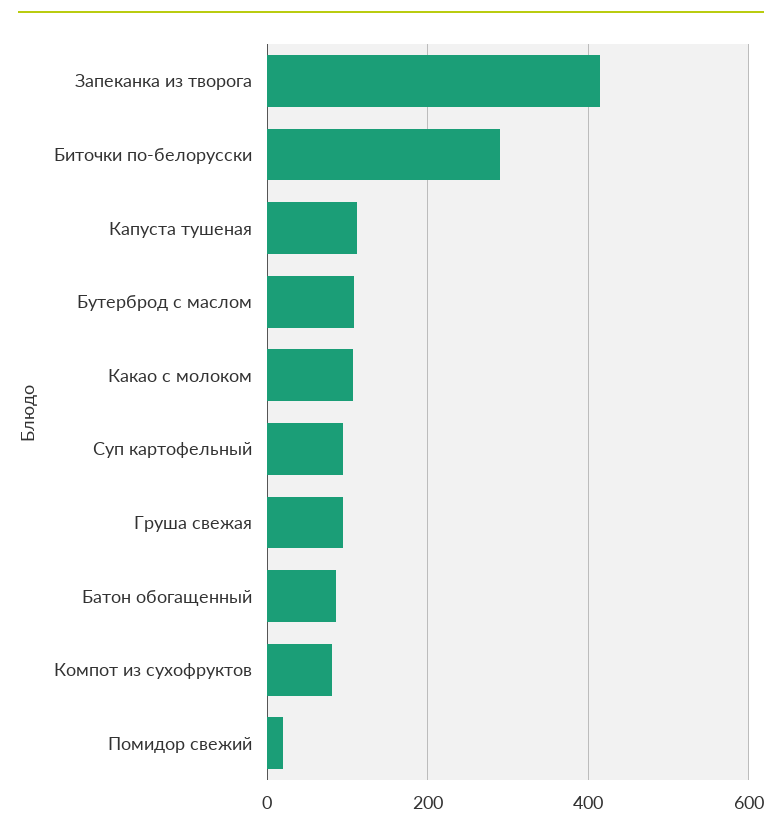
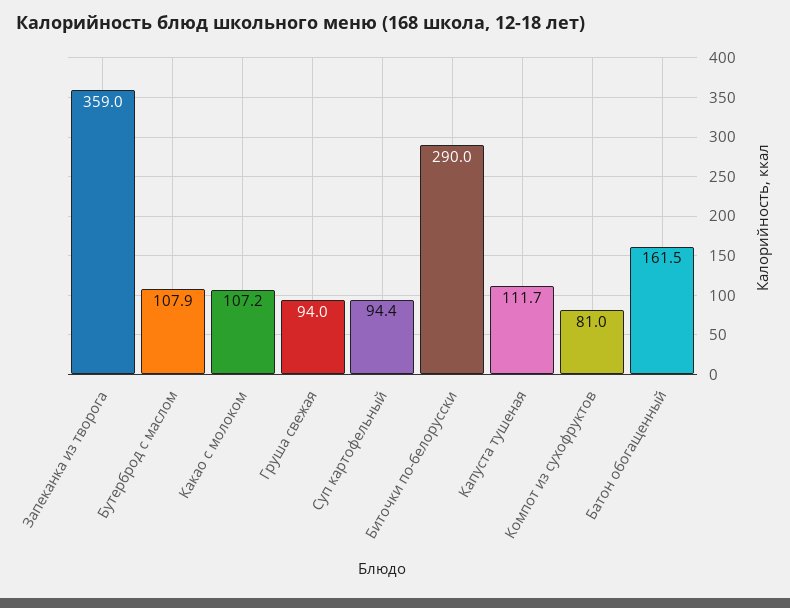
Запеканка из творога: 420 -> 359
Батон обогащенный: 80 -> 161.5
Помидор свежий: 20 -> none

